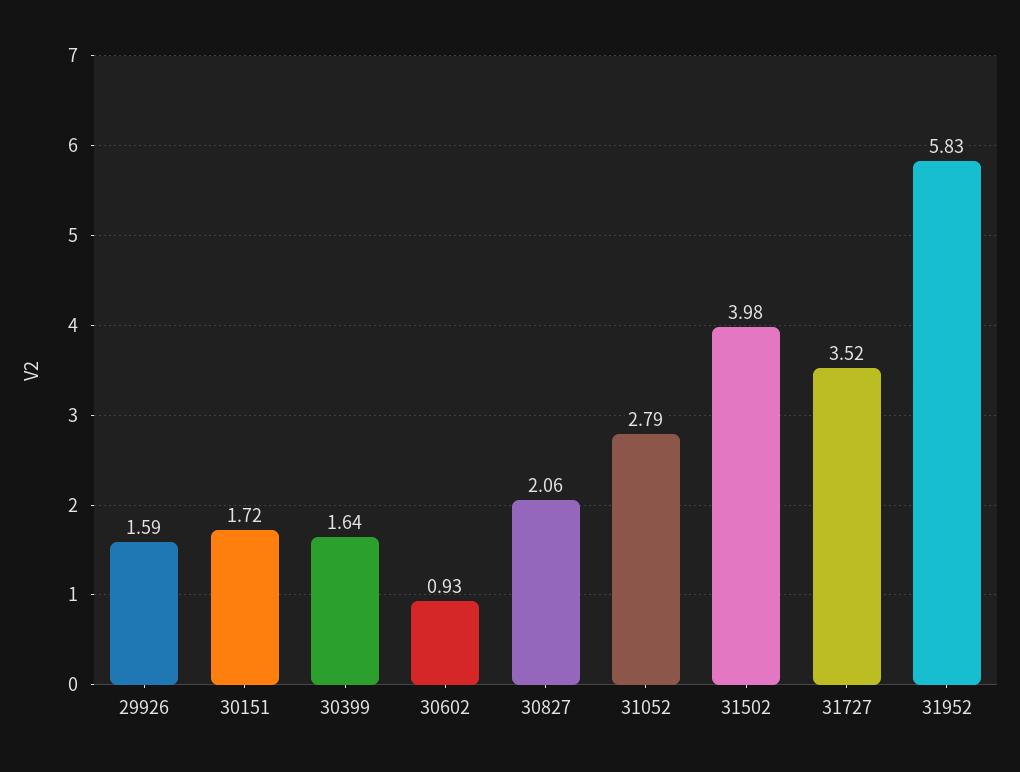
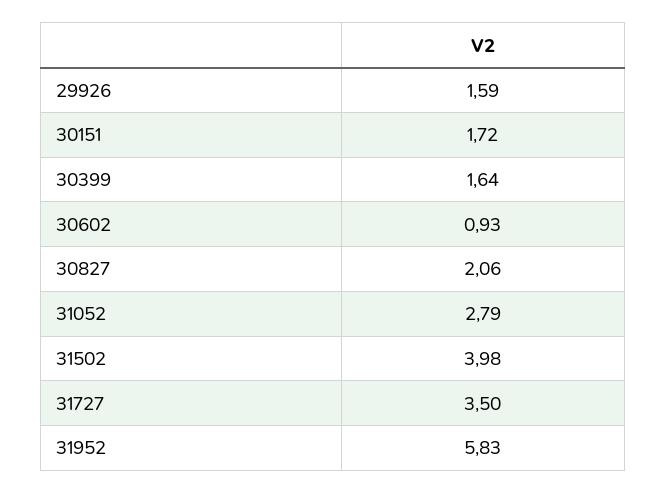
31727: 3.52 -> 3.5

